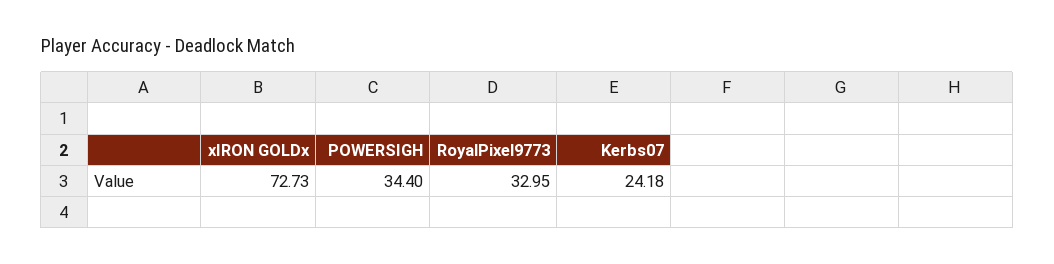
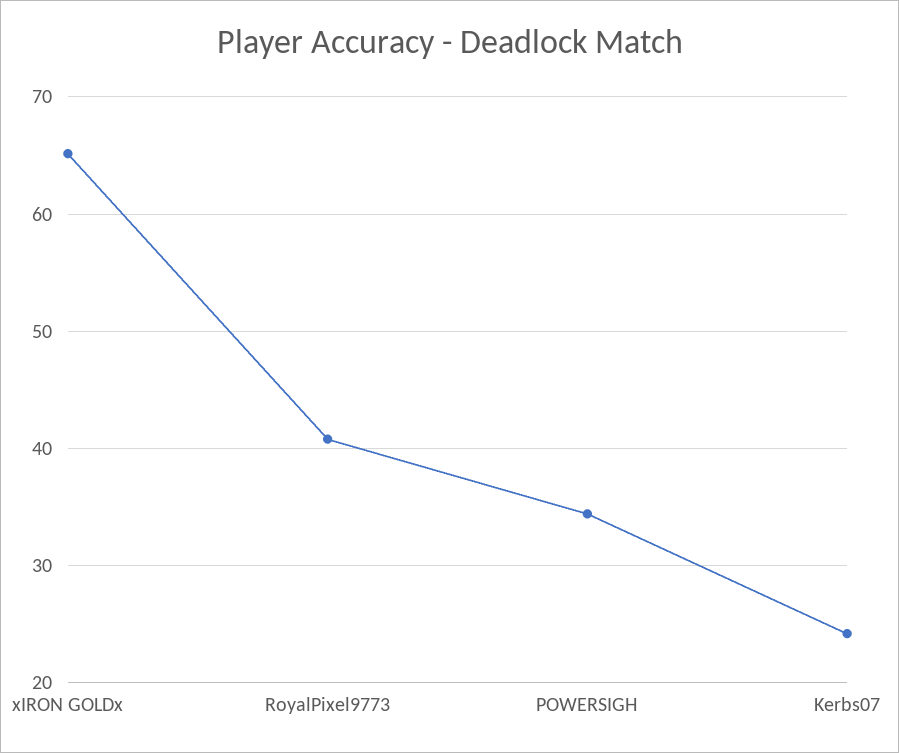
xIRON GOLDx: 72.73 -> 65
RoyalPixel9773: 32.95 -> 41

